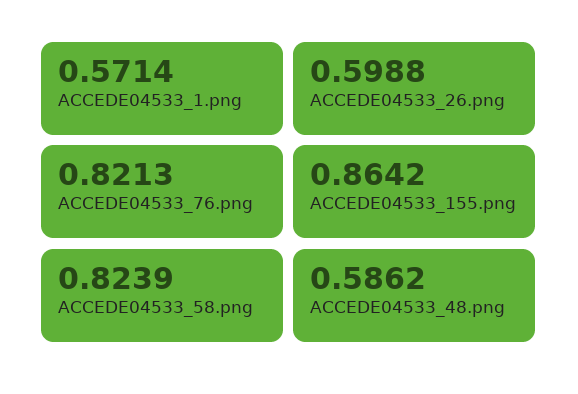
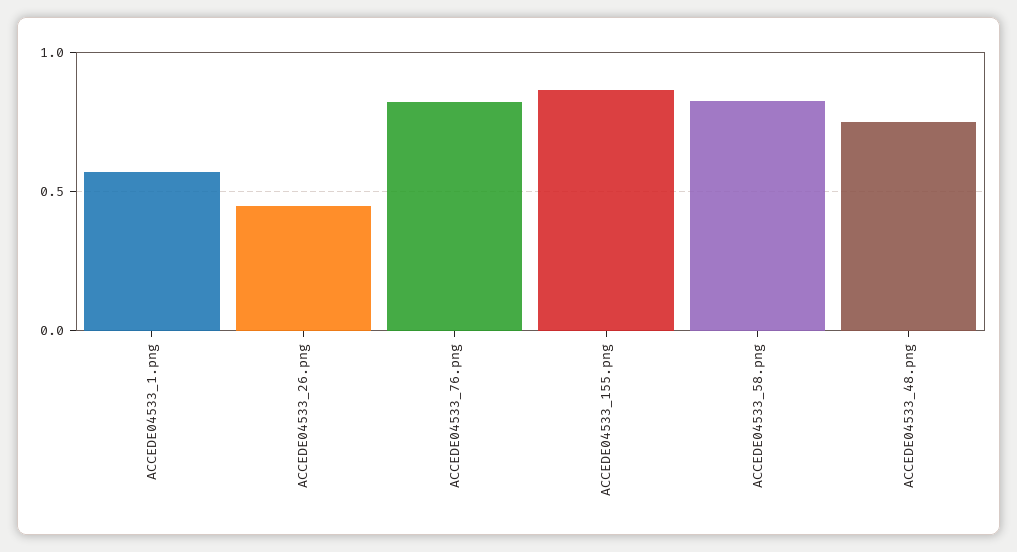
ACCEDE04533_26.png: 0.5988 -> 0.45
ACCEDE04533_48.png: 0.5862 -> 0.75

